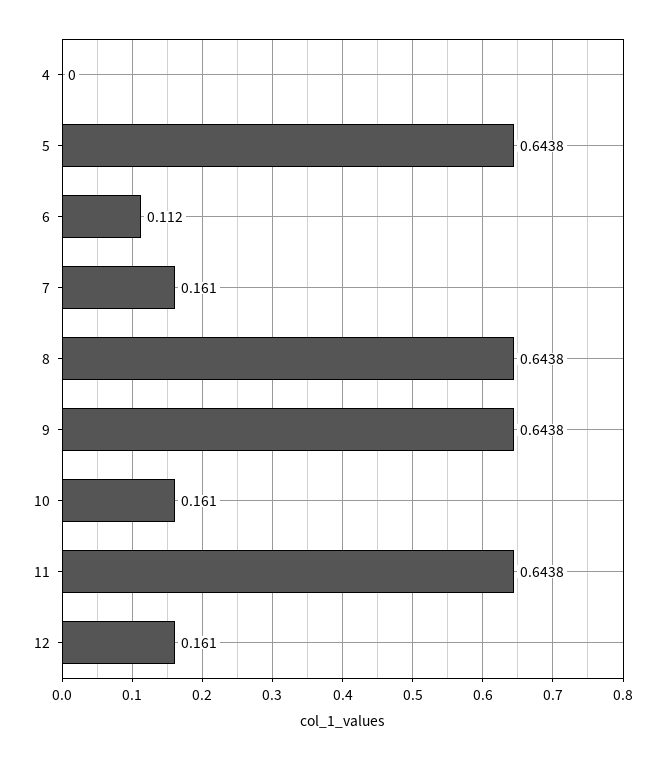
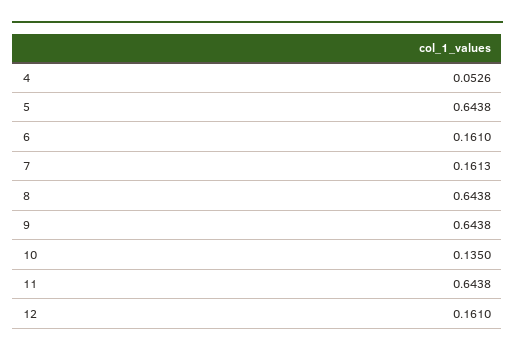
4: 0 -> 0.0526
6: 0.112 -> 0.161
7: 0.161 -> 0.1613
10: 0.161 -> 0.135

